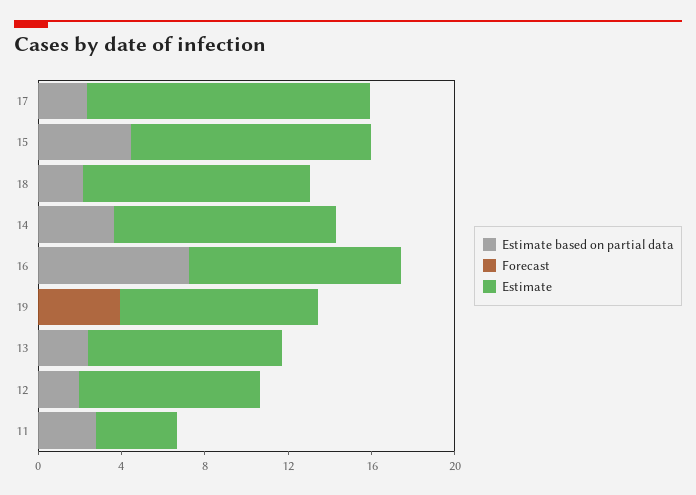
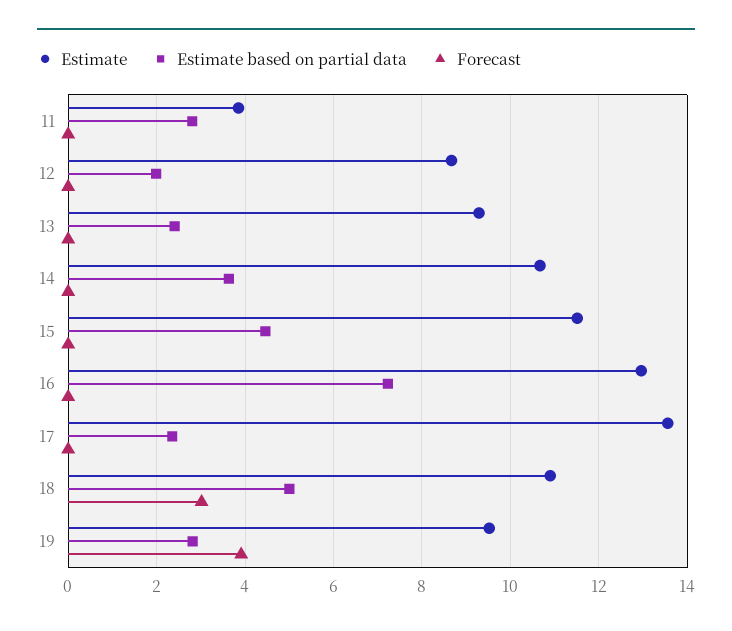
Estimate based on partial data, 18: 2 -> 5
Forecast, 18: 0 -> 3
Estimate, 16: 10 -> 13
Estimate based on partial data, 19: 0 -> 2.8

